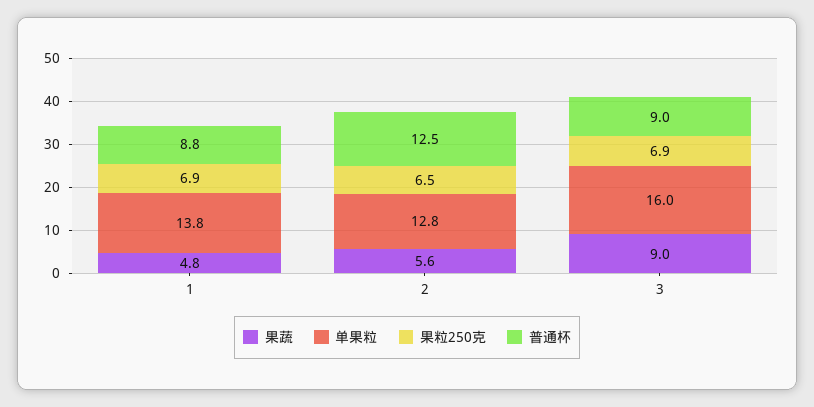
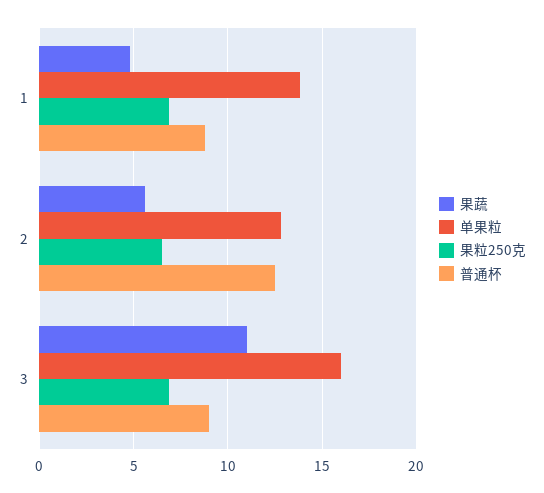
果蔬, 3: 9 -> 11

